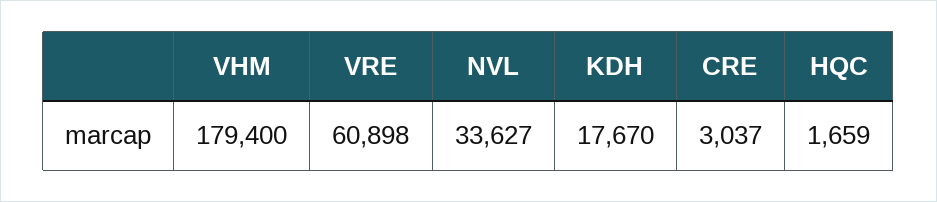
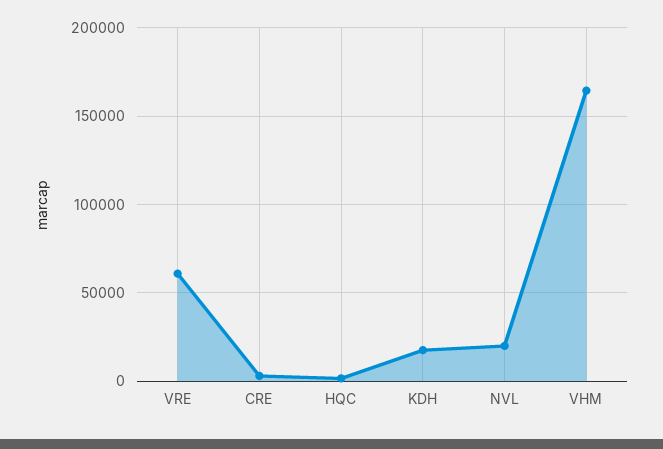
VHM: 179400 -> 165000
NVL: 33627 -> 20000

